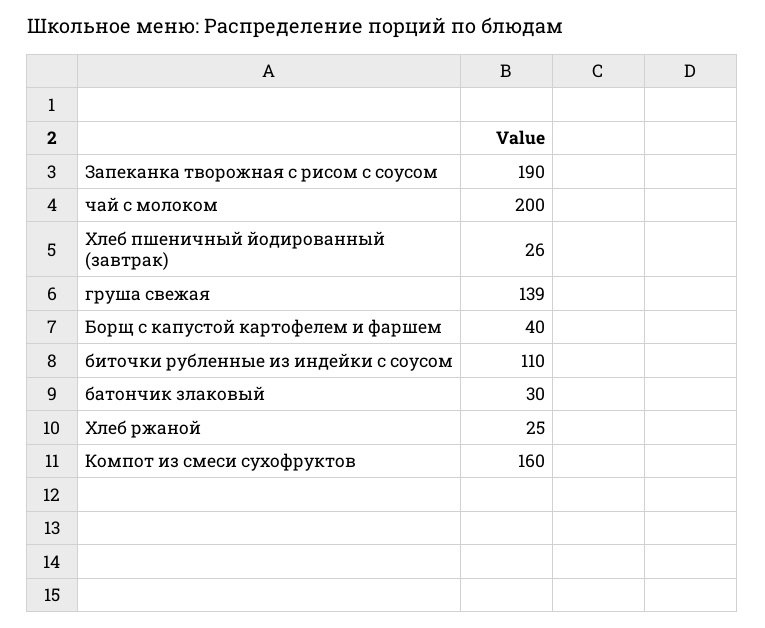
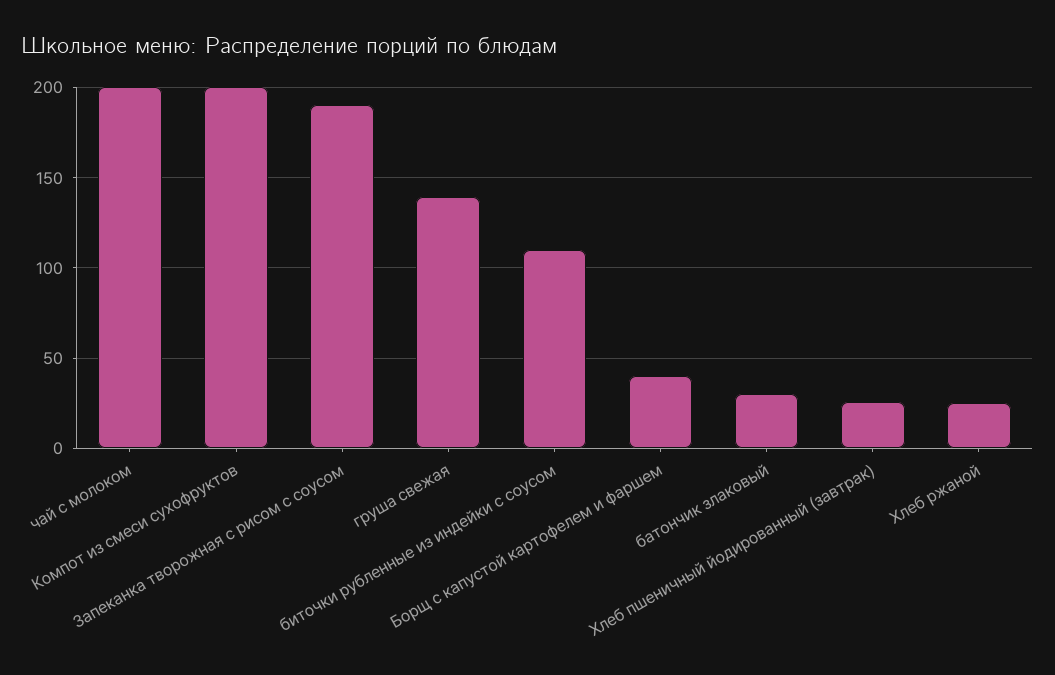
Компот из смеси сухофруктов: 160 -> 200

